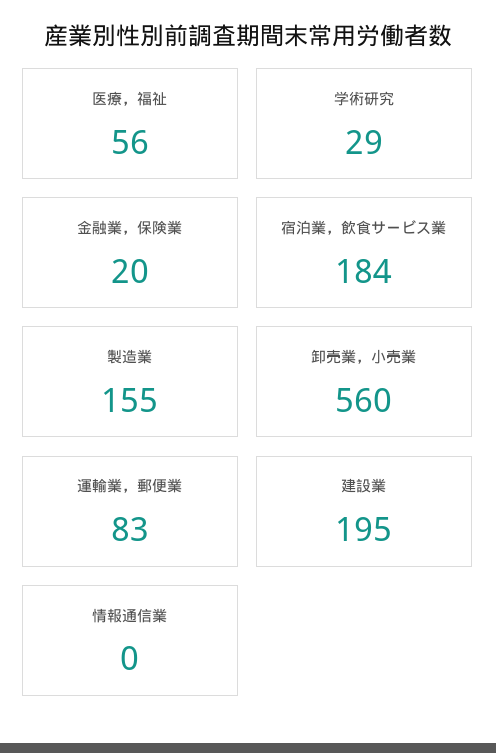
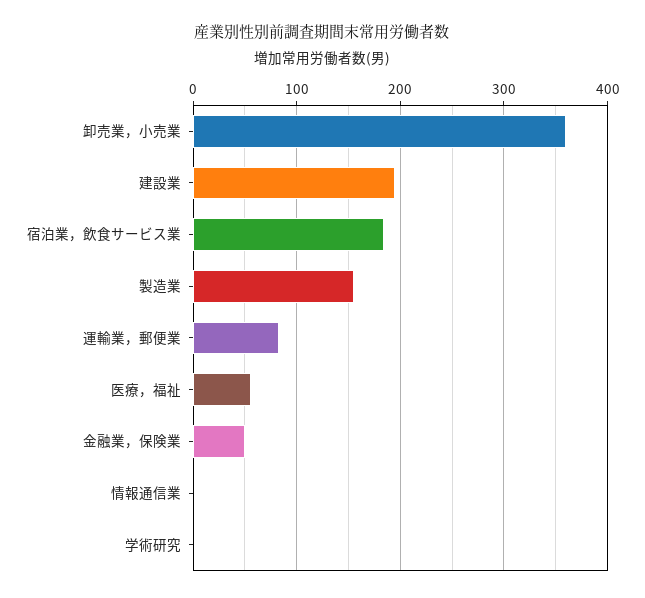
学術研究: 29 -> 0
金融業，保険業: 20 -> 50
卸売業，小売業: 560 -> 360

